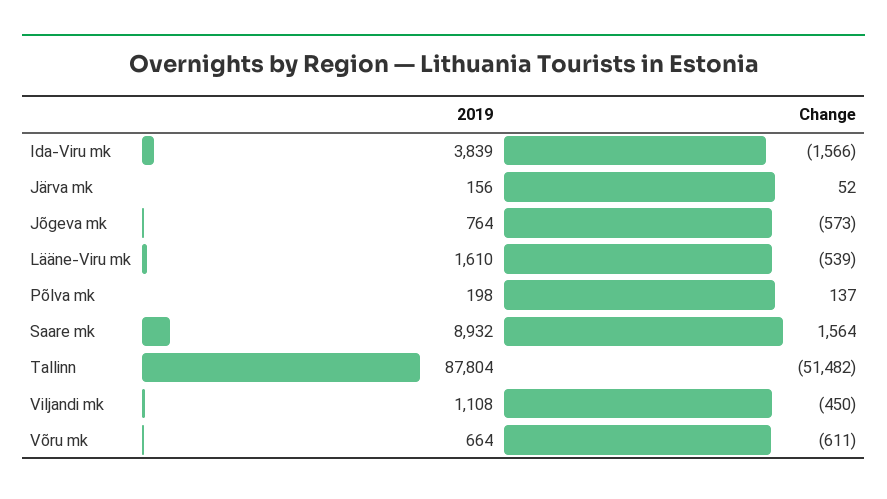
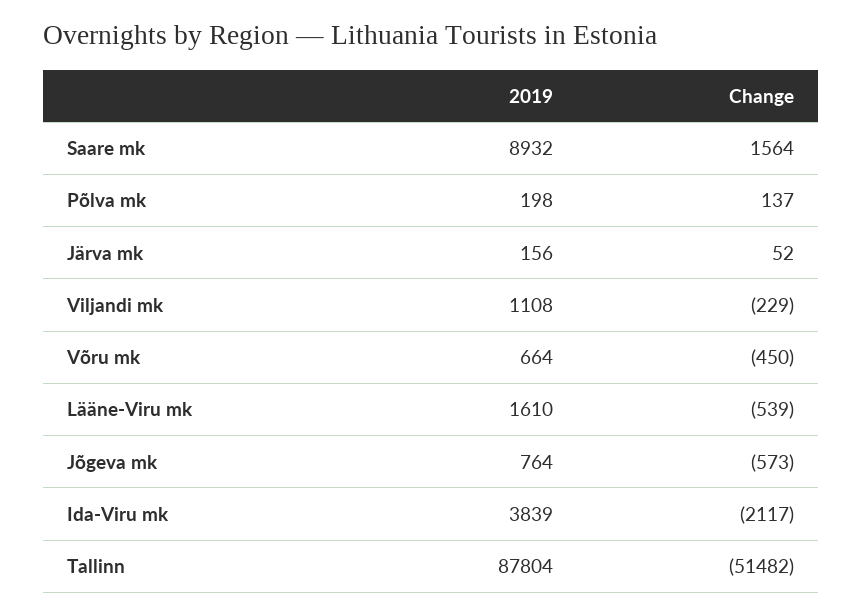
Change, Ida-Viru mk: -1566 -> -2117
Change, Viljandi mk: -450 -> -229
Change, Võru mk: -611 -> -450

